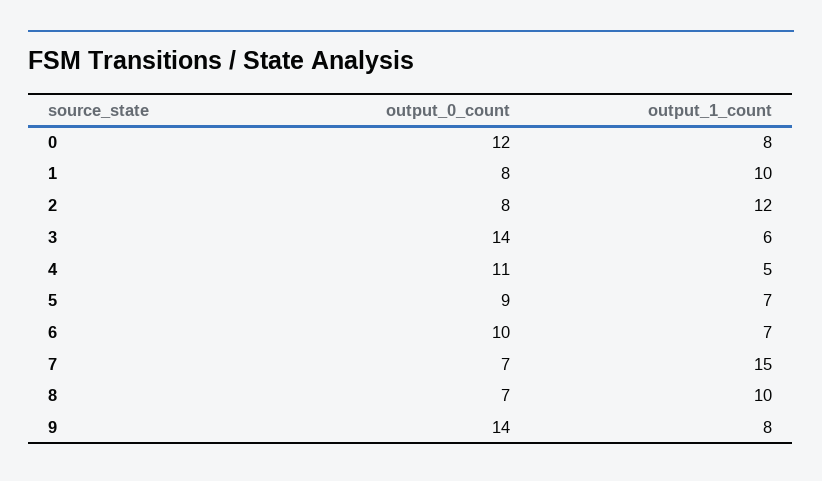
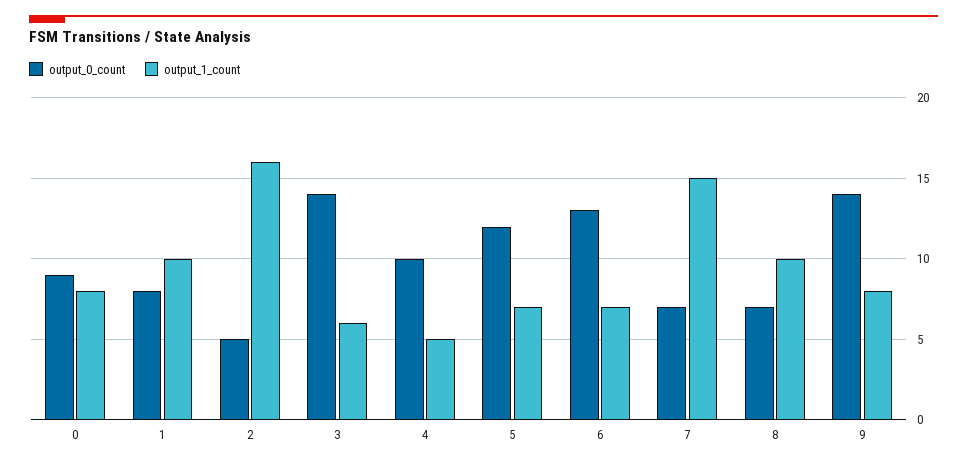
output_0_count, 0: 12 -> 9
output_0_count, 2: 8 -> 5
output_1_count, 2: 12 -> 16
output_0_count, 4: 11 -> 10
output_0_count, 5: 9 -> 12
output_0_count, 6: 10 -> 13

